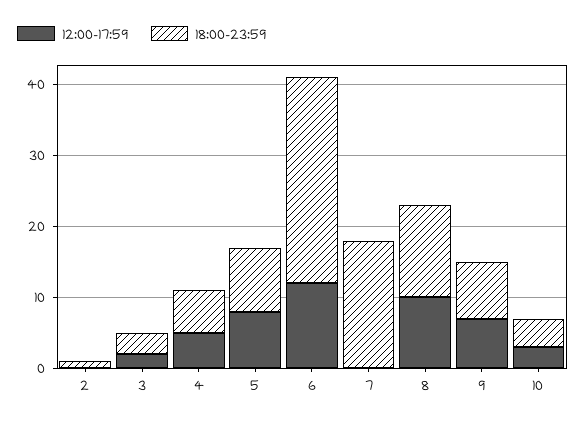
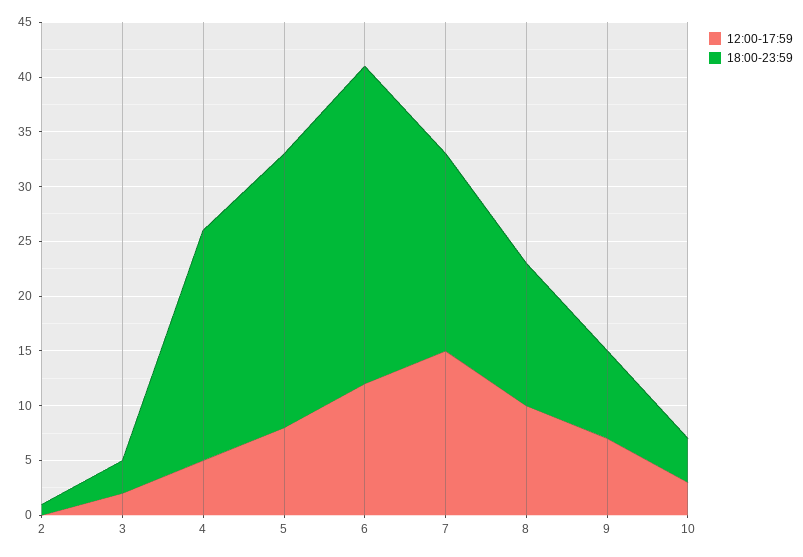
18:00-23:59, 4: 5 -> 21
18:00-23:59, 5: 10 -> 25
12:00-17:59, 7: 0 -> 15

